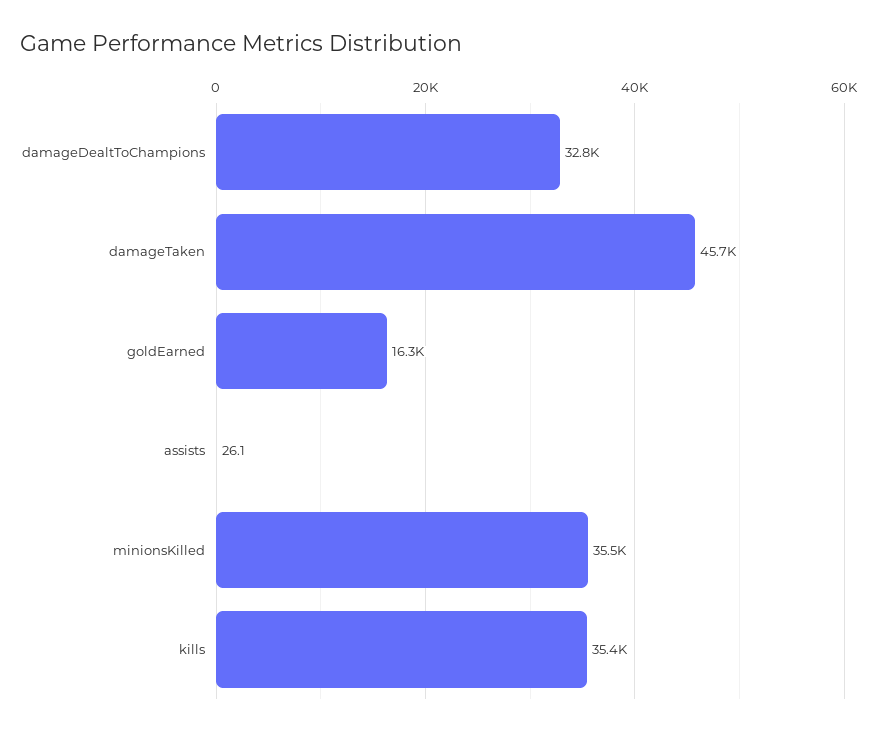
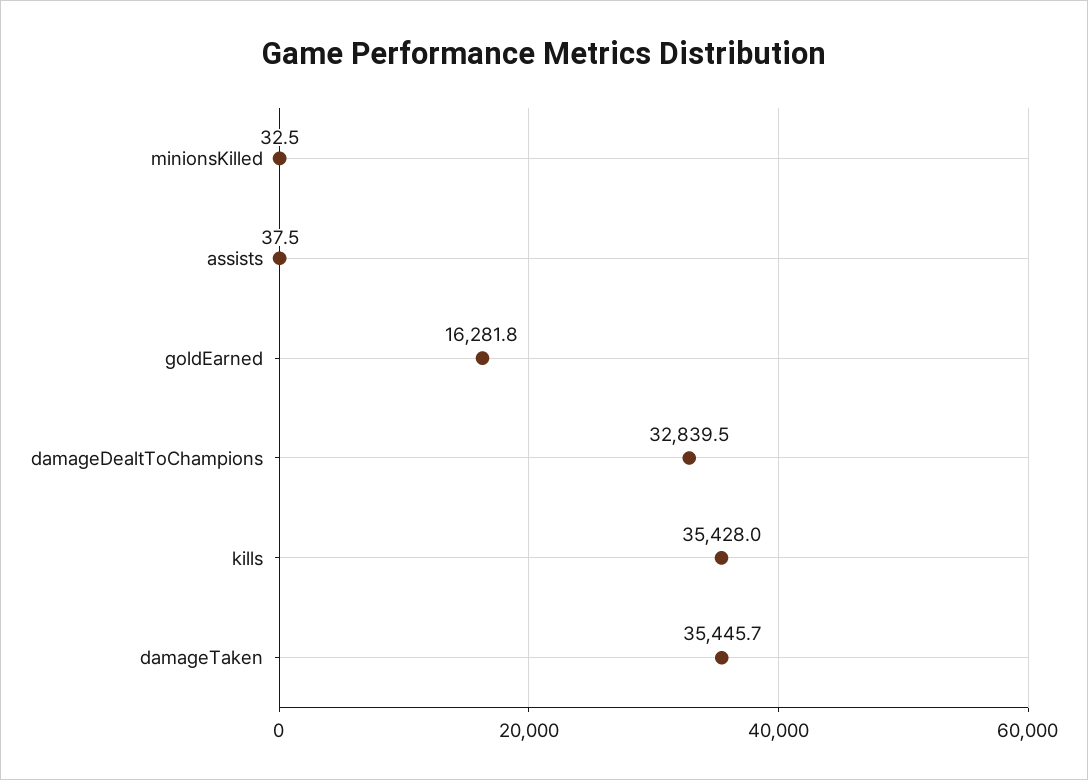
damageTaken: 45700 -> 35445.7
assists: 26.1 -> 37.5
minionsKilled: 35500 -> 32.5

